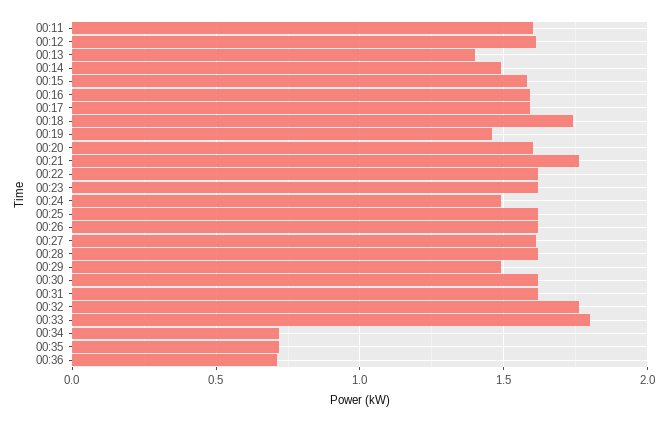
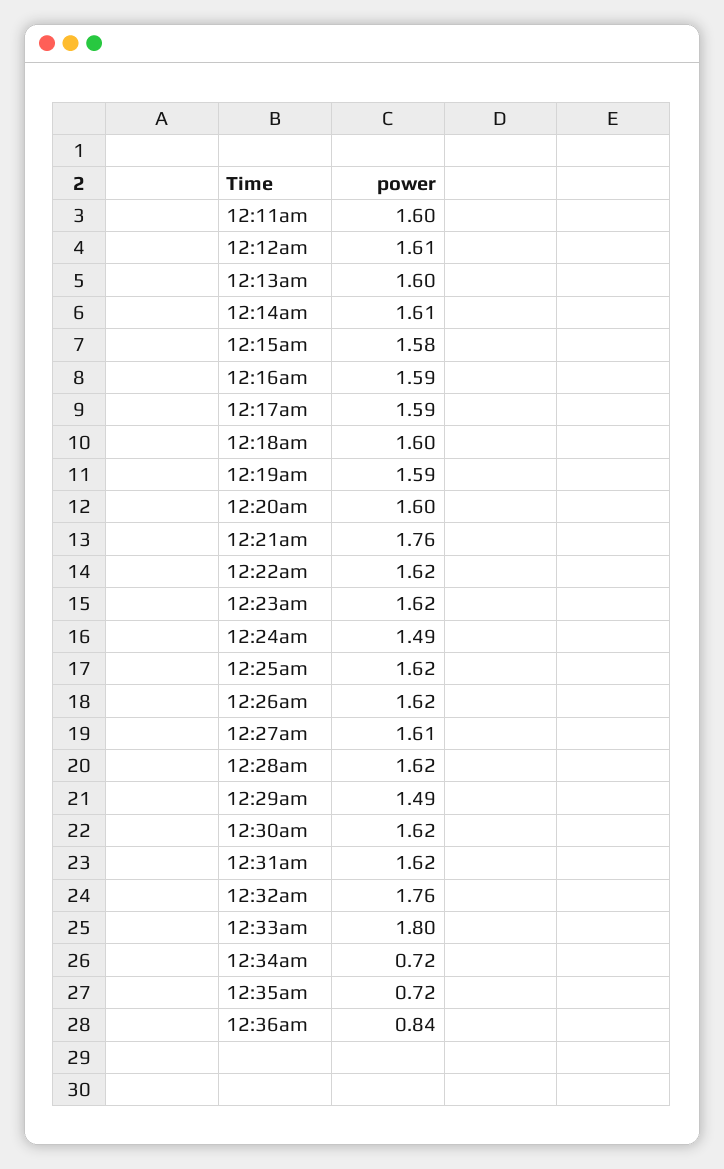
00:13: 1.4 -> 1.6
00:14: 1.5 -> 1.61
00:18: 1.75 -> 1.6
00:19: 1.45 -> 1.59
00:36: 0.7 -> 0.84

